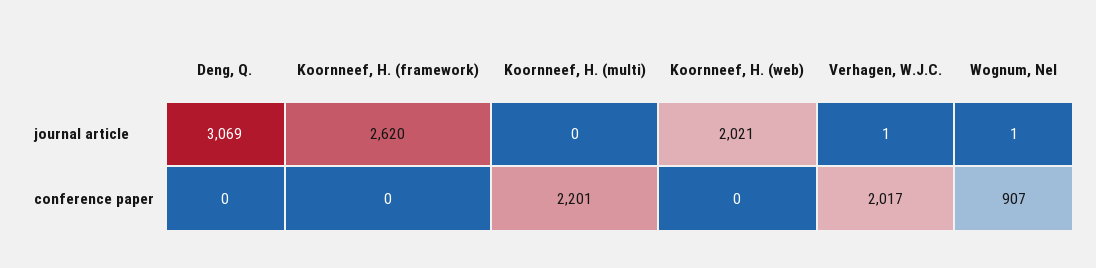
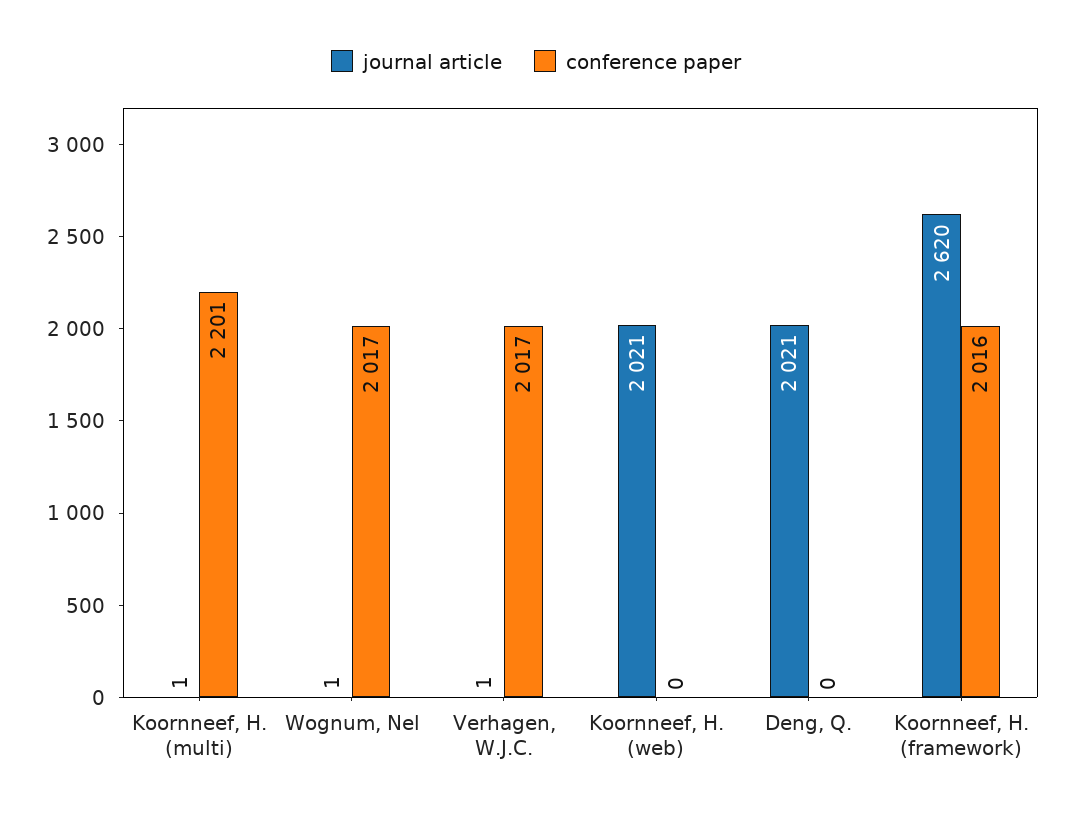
journal article, Deng, Q.: 3069 -> 2021
journal article, Koornneef, H. (multi): 0 -> 1
conference paper, Koornneef, H. (framework): 0 -> 2016
conference paper, Wognum, Nel: 907 -> 2017

